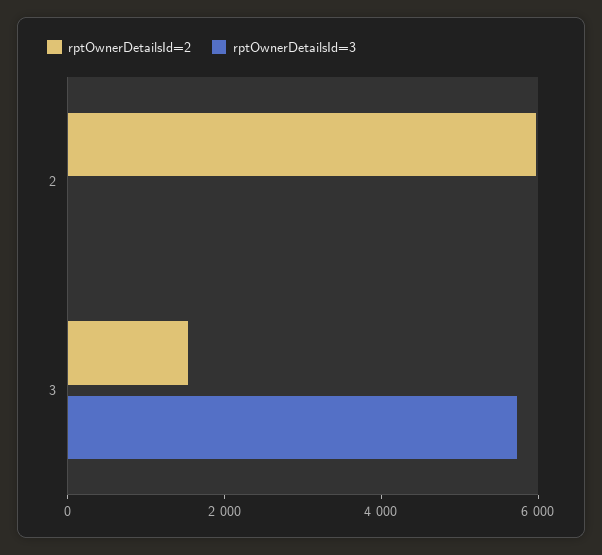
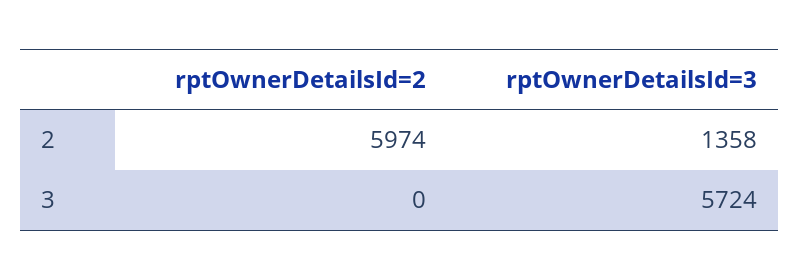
rptOwnerDetailsId=3, 2: 0 -> 1358
rptOwnerDetailsId=2, 3: 1500 -> 0

